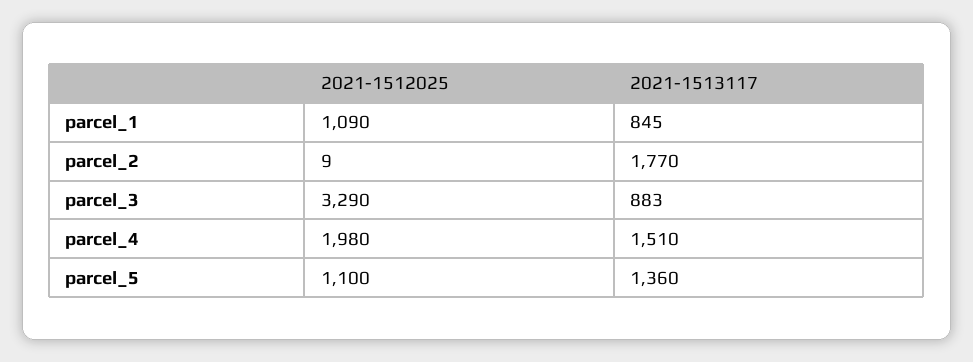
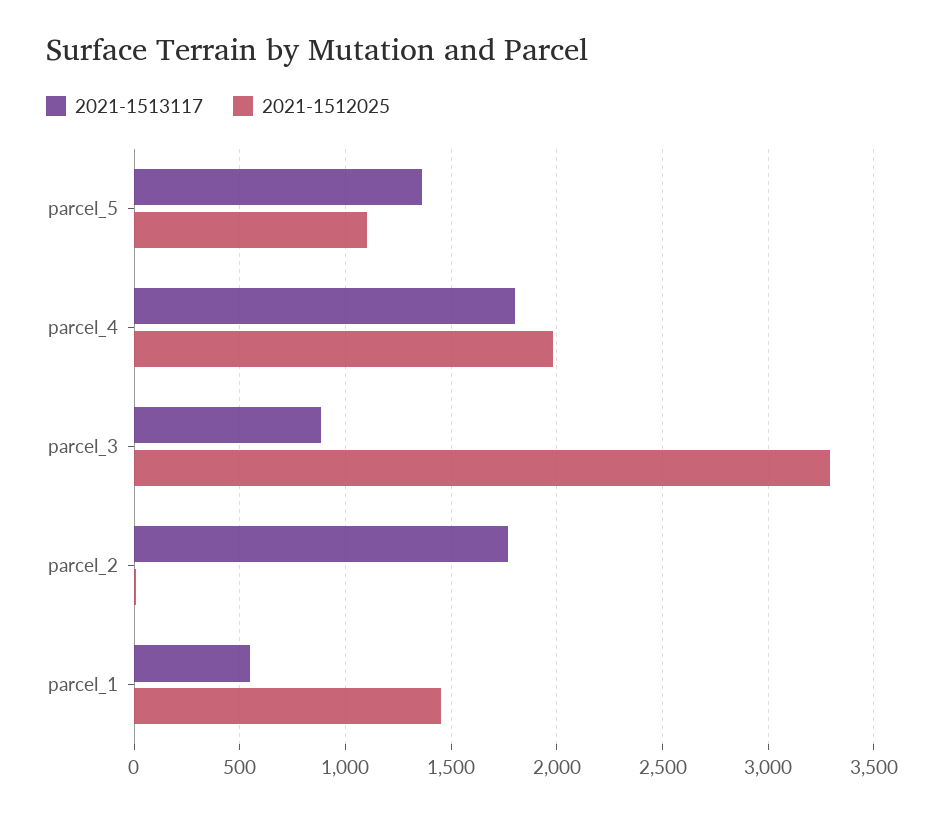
2021-1512025, parcel_1: 1090 -> 1450
2021-1513117, parcel_1: 845 -> 550
2021-1513117, parcel_4: 1510 -> 1800

